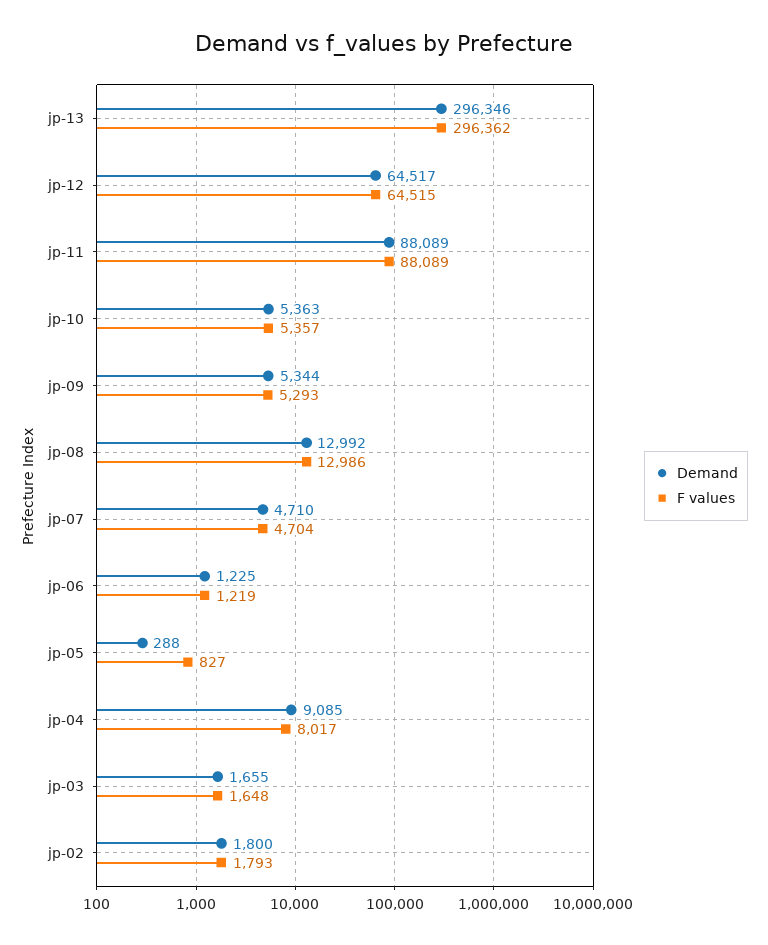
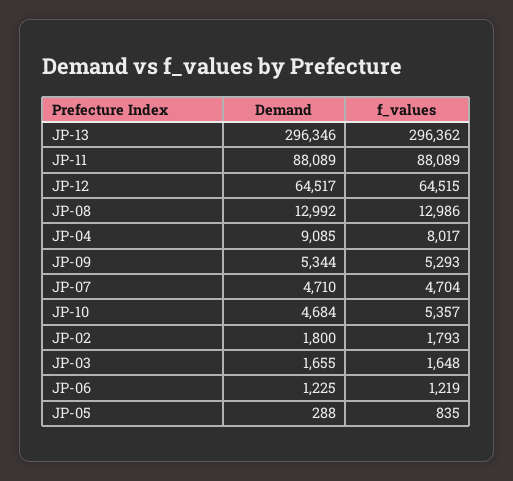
Demand, jp-10: 5363 -> 4684
F values, jp-05: 827 -> 835

